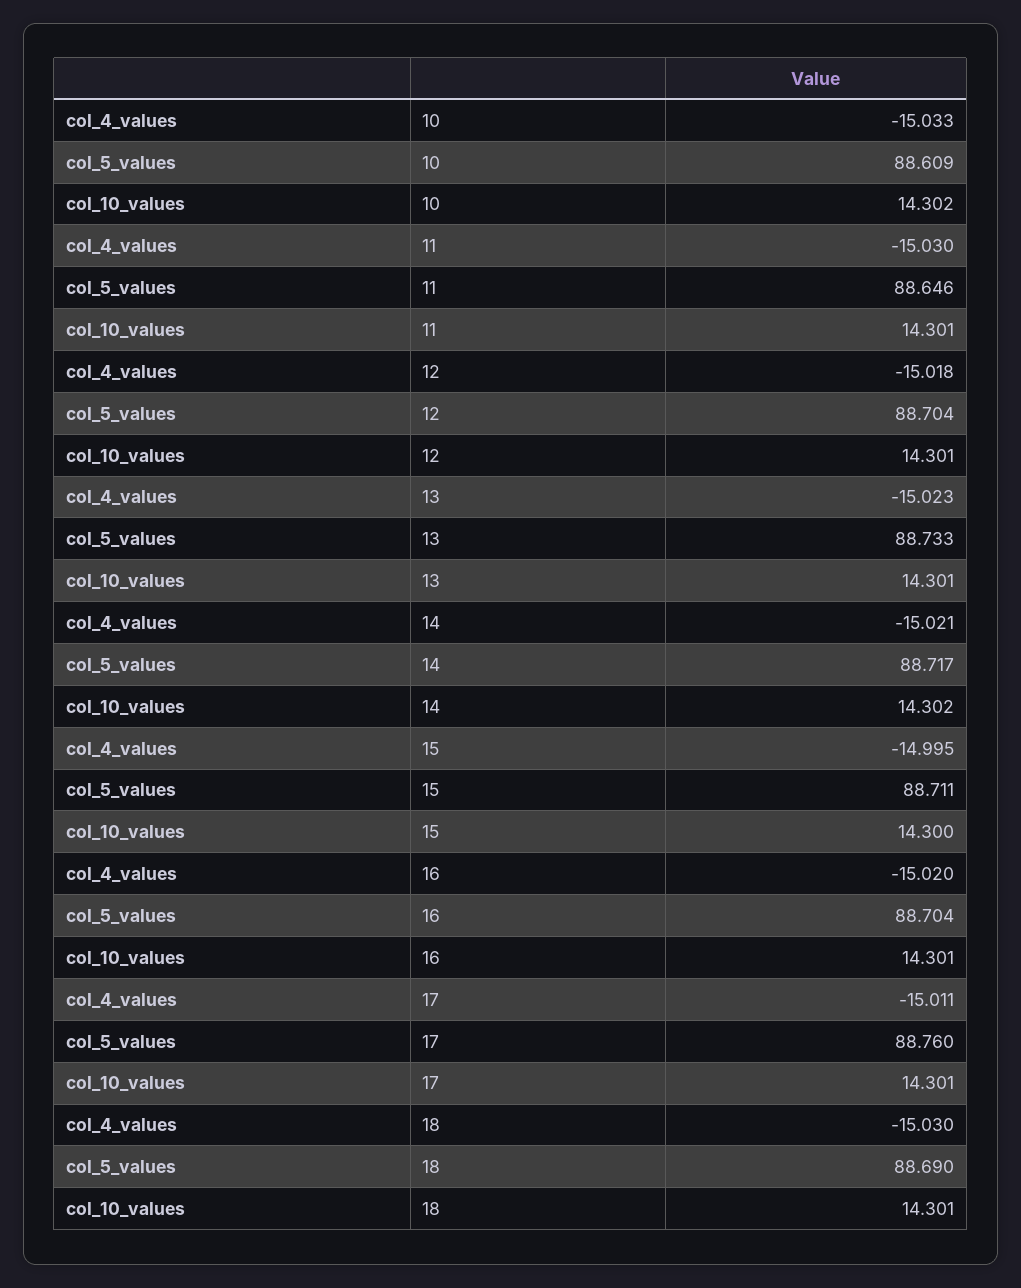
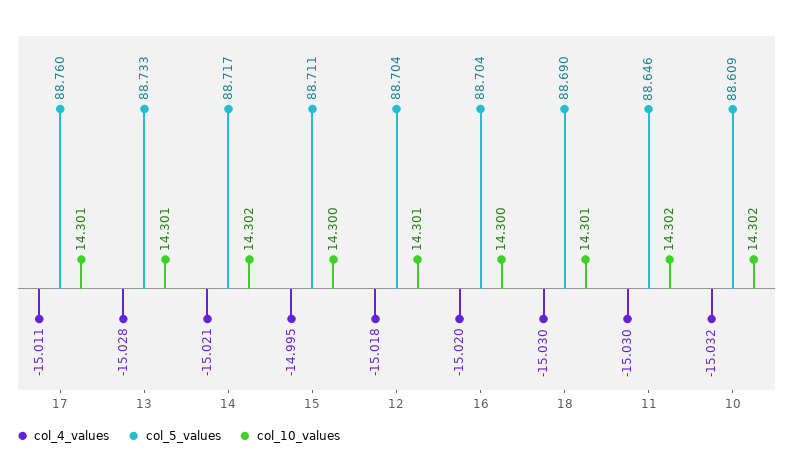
col_4_values, 10: -15.033 -> -15.032
col_10_values, 11: 14.301 -> 14.302
col_4_values, 13: -15.023 -> -15.028
col_10_values, 16: 14.301 -> 14.3

